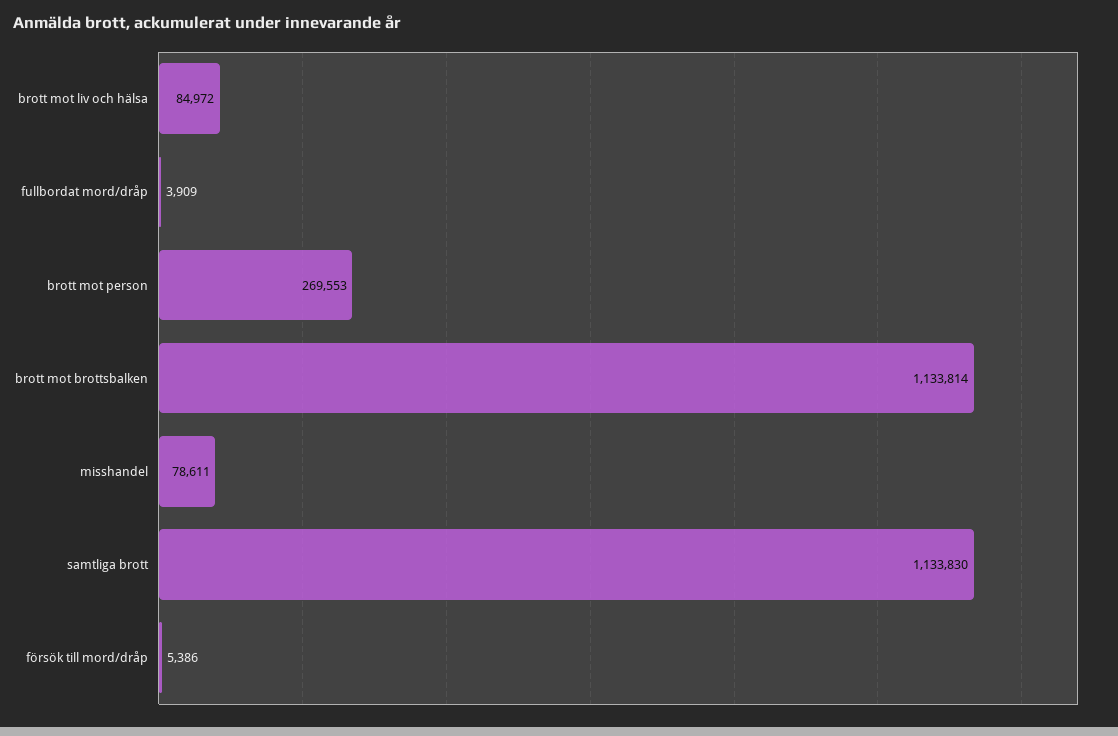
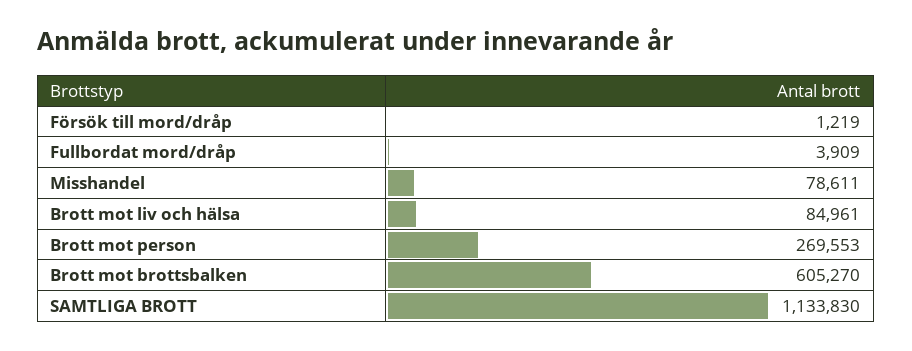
brott mot liv och hälsa: 84972 -> 84961
brott mot brottsbalken: 1133814 -> 605270
försök till mord/dråp: 5386 -> 1219

